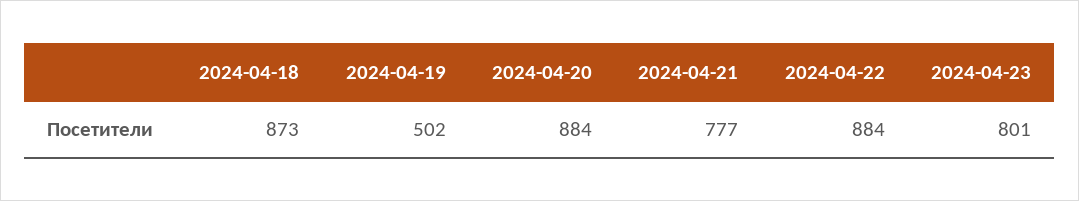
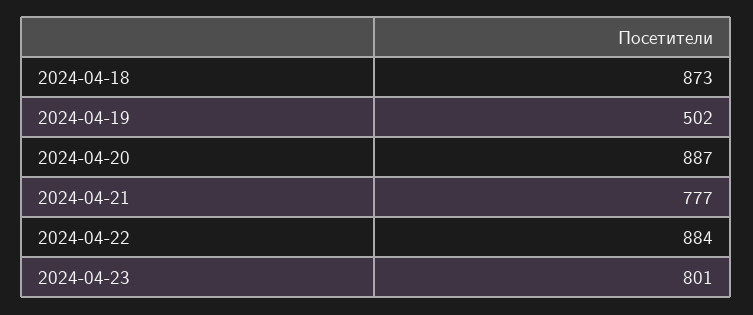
2024-04-20: 884 -> 887

